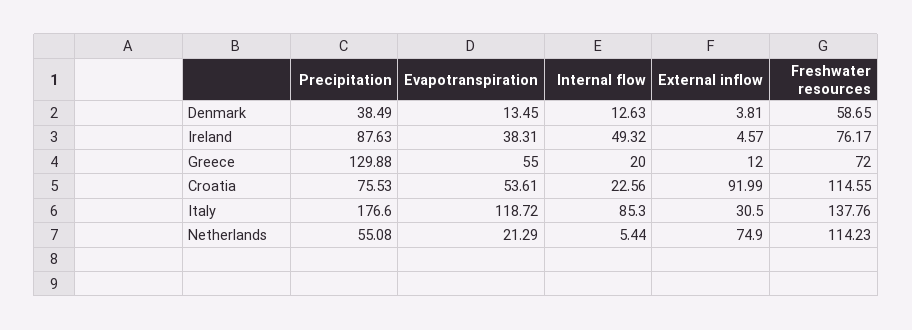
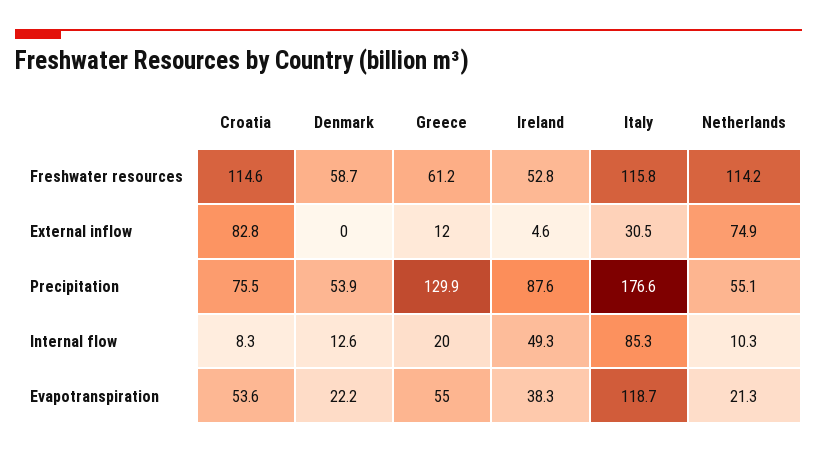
Precipitation, Denmark: 38.49 -> 53.9
Evapotranspiration, Denmark: 13.45 -> 22.2
External inflow, Denmark: 3.81 -> 0
Freshwater resources, Ireland: 76.17 -> 52.8
Freshwater resources, Greece: 72 -> 61.2
Internal flow, Croatia: 22.56 -> 8.3
External inflow, Croatia: 91.99 -> 82.8
Freshwater resources, Italy: 137.76 -> 115.8
Internal flow, Netherlands: 5.44 -> 10.3

